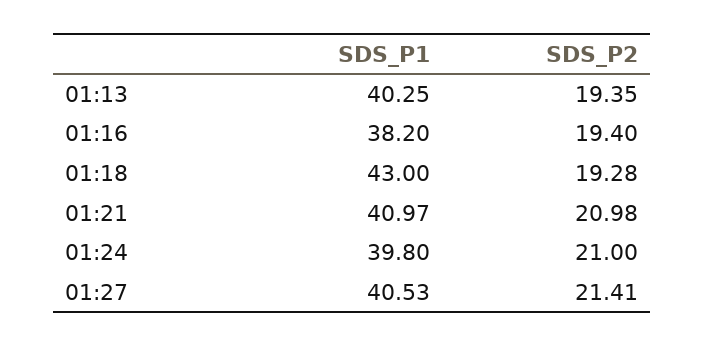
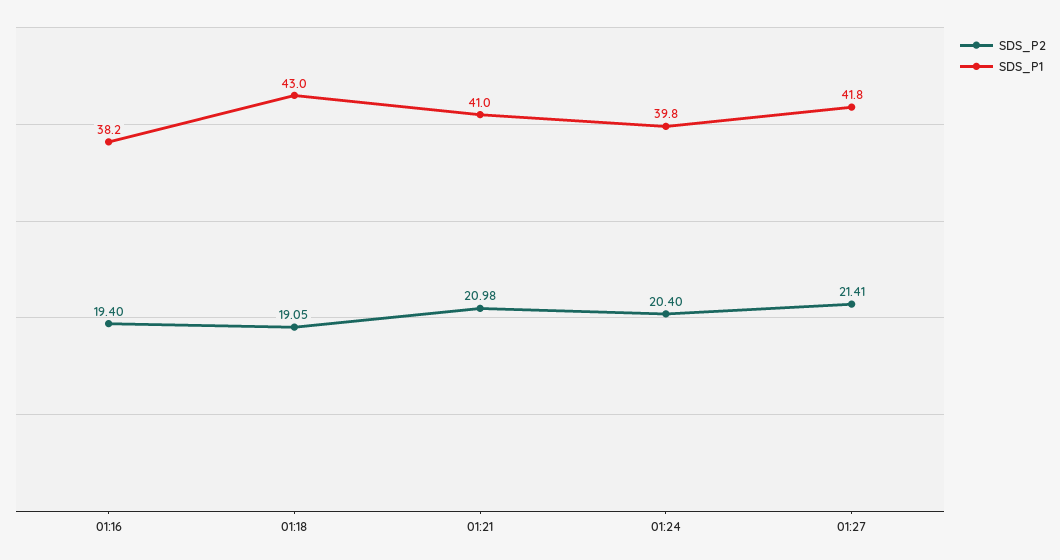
SDS_P1, 01:13: 40.25 -> none
SDS_P2, 01:13: 19.35 -> none
SDS_P2, 01:18: 19.28 -> 19.05
SDS_P2, 01:24: 21 -> 20.4
SDS_P1, 01:27: 40.53 -> 41.8

